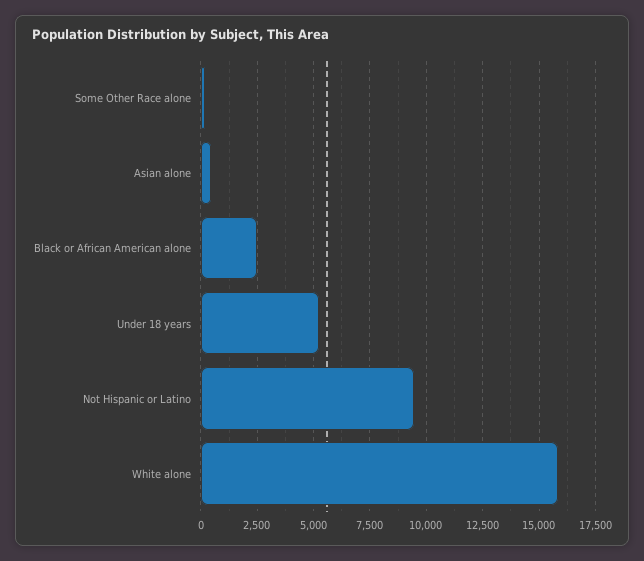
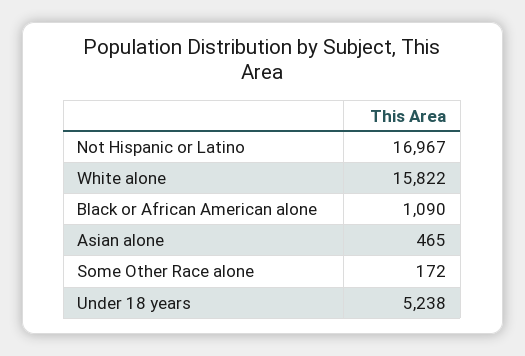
Black or African American alone: 2500 -> 1090
Not Hispanic or Latino: 9500 -> 16967

